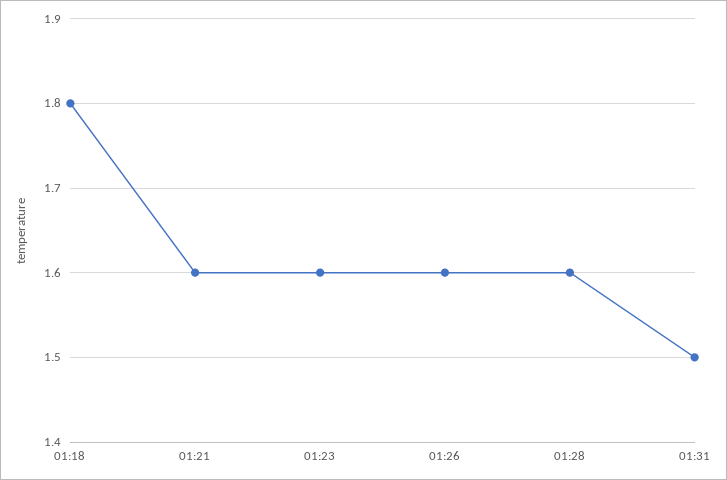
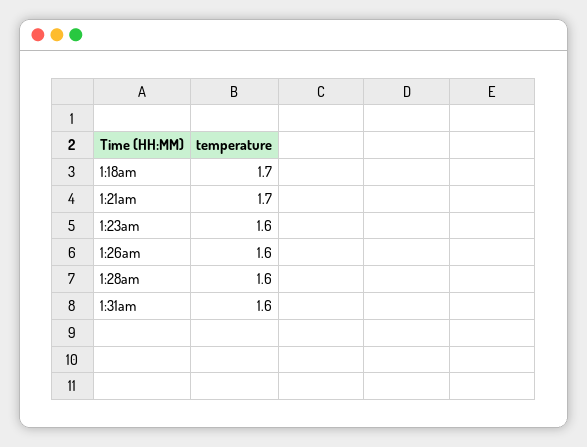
01:18: 1.8 -> 1.7
01:21: 1.6 -> 1.7
01:31: 1.5 -> 1.6

